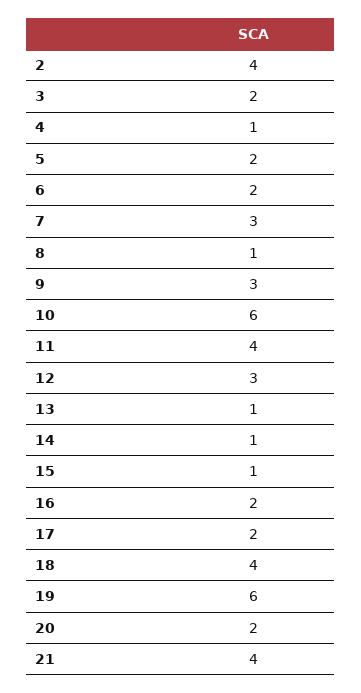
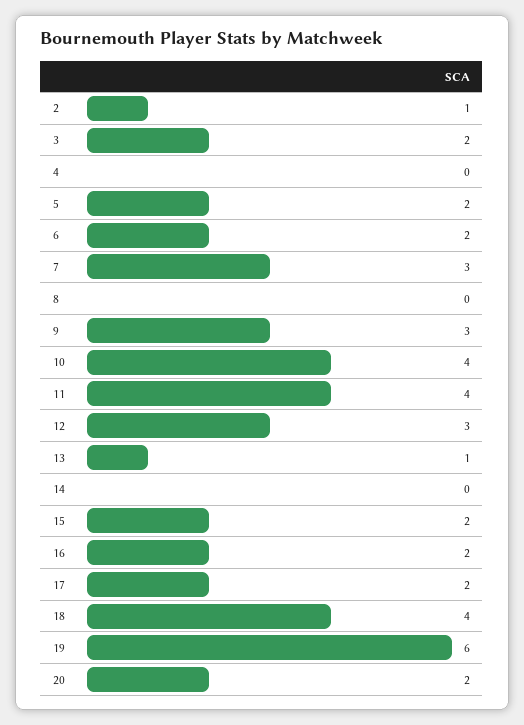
2: 4 -> 1
4: 1 -> 0
8: 1 -> 0
10: 6 -> 4
14: 1 -> 0
15: 1 -> 2
21: 4 -> none

